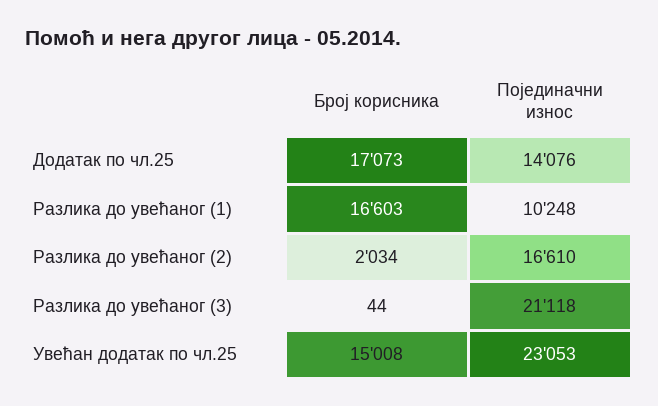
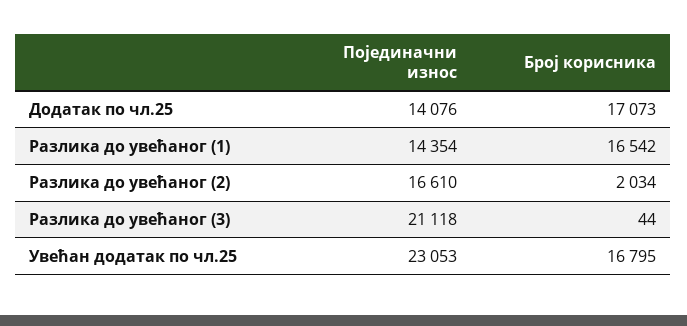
Број корисника, Разлика до увећаног (1): 16603 -> 16542
Појединачни износ, Разлика до увећаног (1): 10248 -> 14354
Број корисника, Увећан додатак по чл.25: 15008 -> 16795

